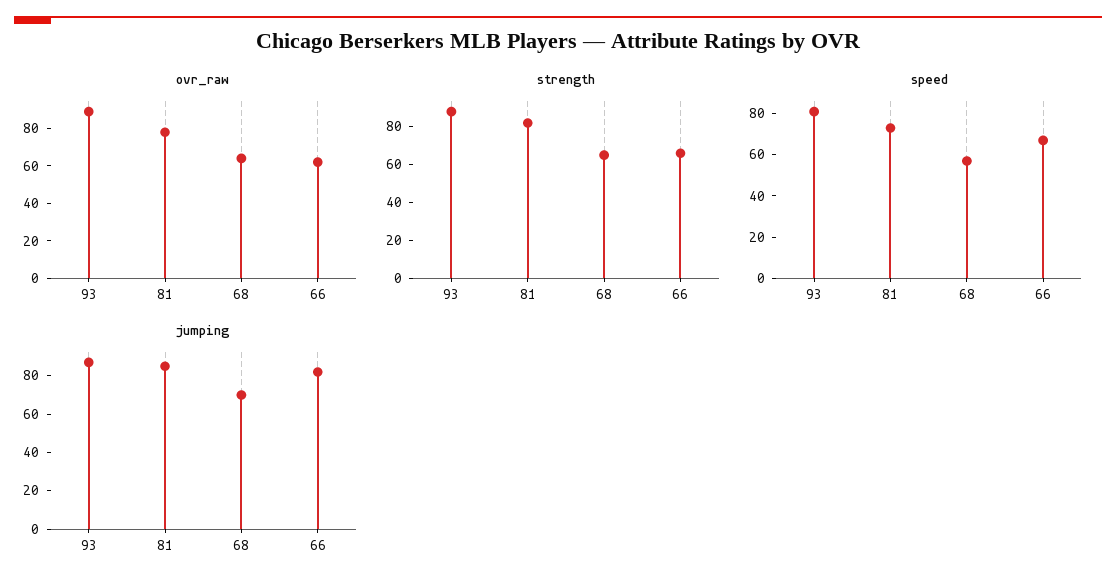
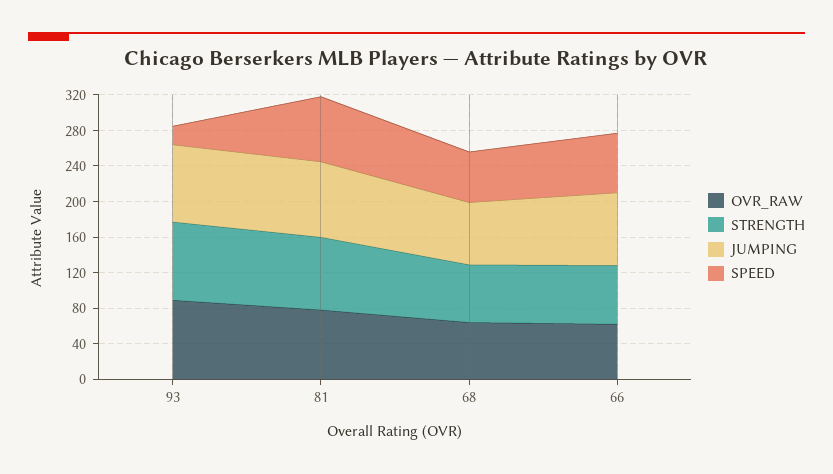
speed, 93: 80 -> 20

